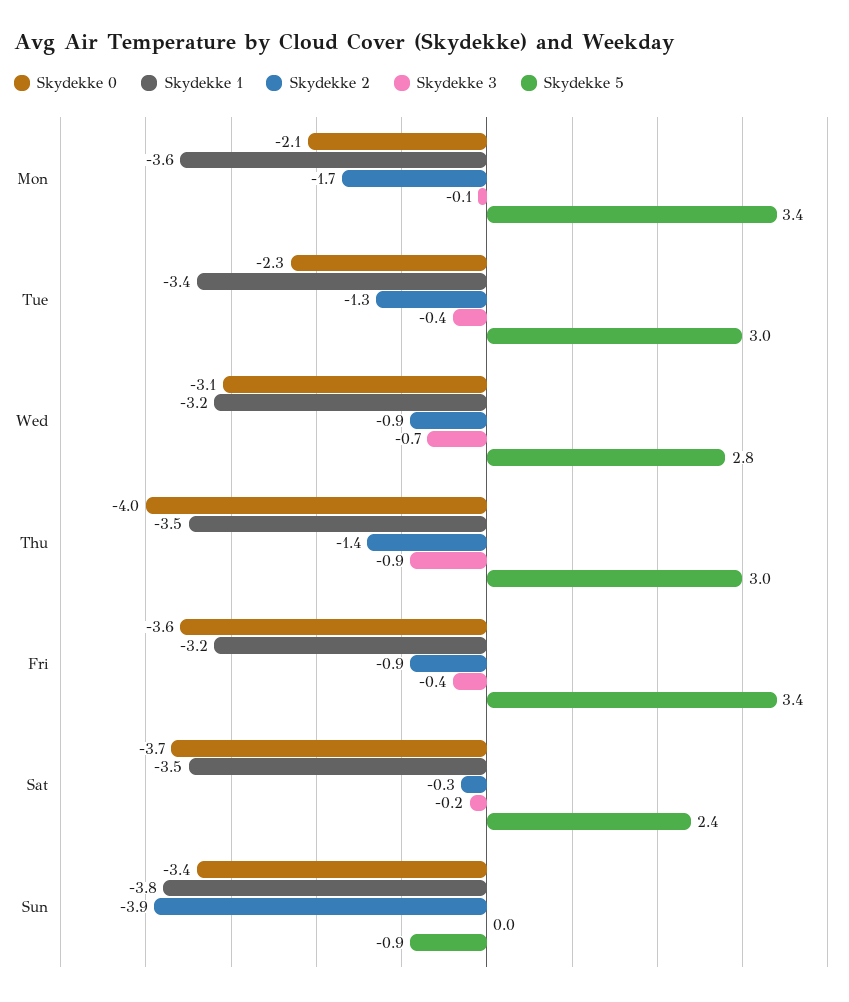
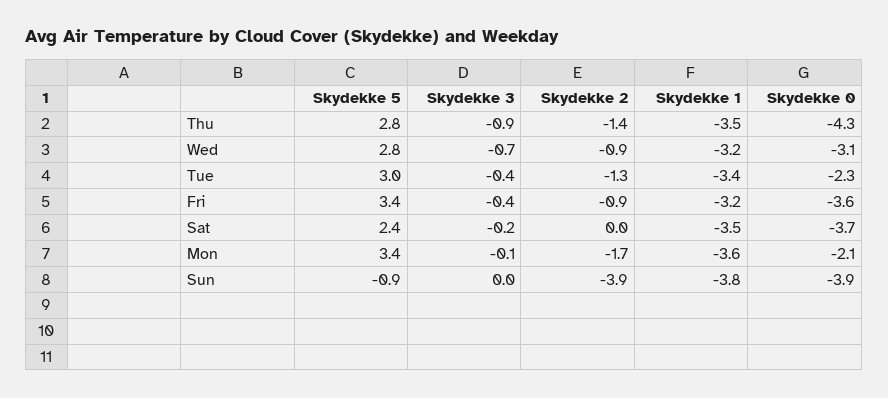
Skydekke 0, Thu: -4 -> -4.3
Skydekke 5, Thu: 3 -> 2.8
Skydekke 2, Sat: -0.3 -> 0
Skydekke 0, Sun: -3.4 -> -3.9

